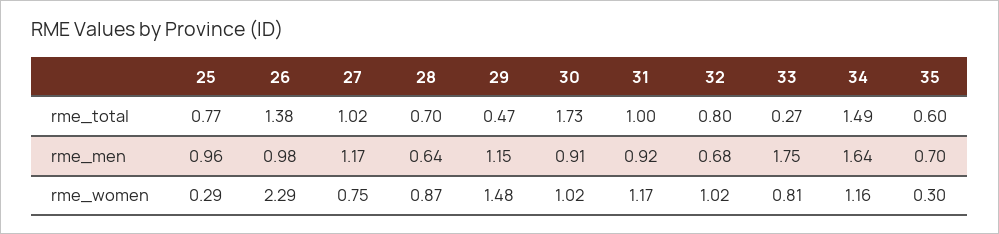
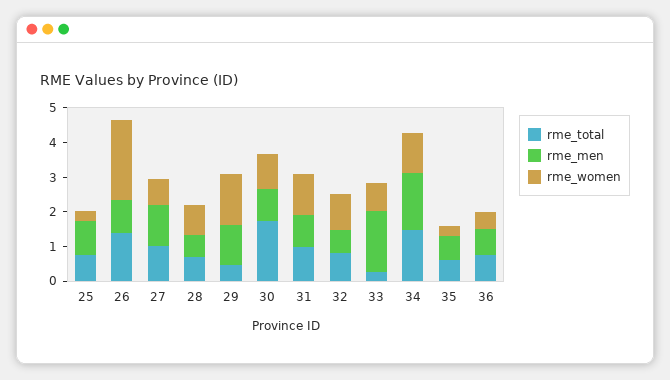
rme_total, 36: none -> 0.75
rme_men, 36: none -> 0.75
rme_women, 36: none -> 0.5

